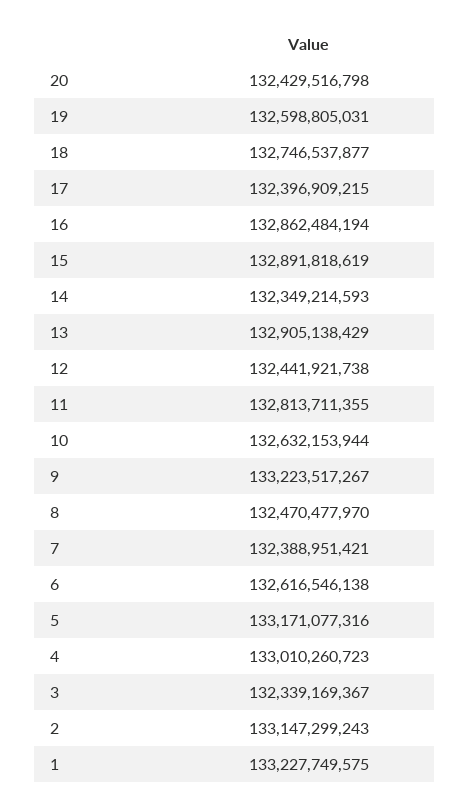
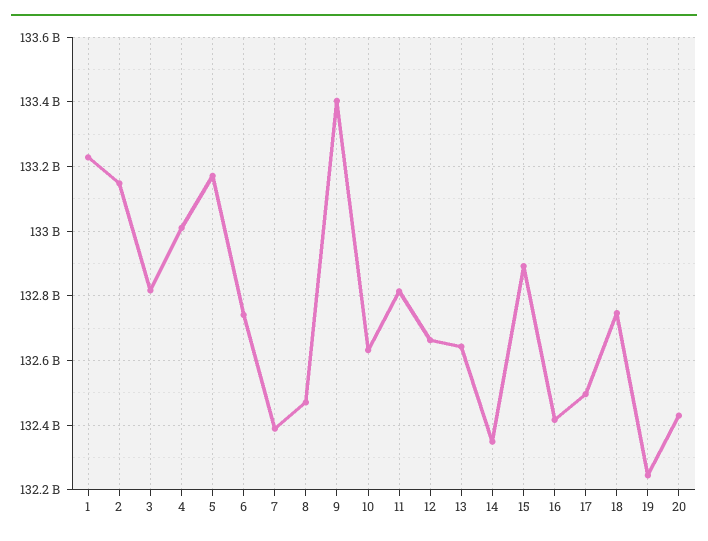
19: 132598805031 -> 132240000000
17: 132396909215 -> 132500000000
16: 132862484194 -> 132420000000
13: 132905138429 -> 132640000000
12: 132441921738 -> 132660000000
9: 133223517267 -> 133400000000
6: 132616546138 -> 132740000000
3: 132339169367 -> 132820000000

